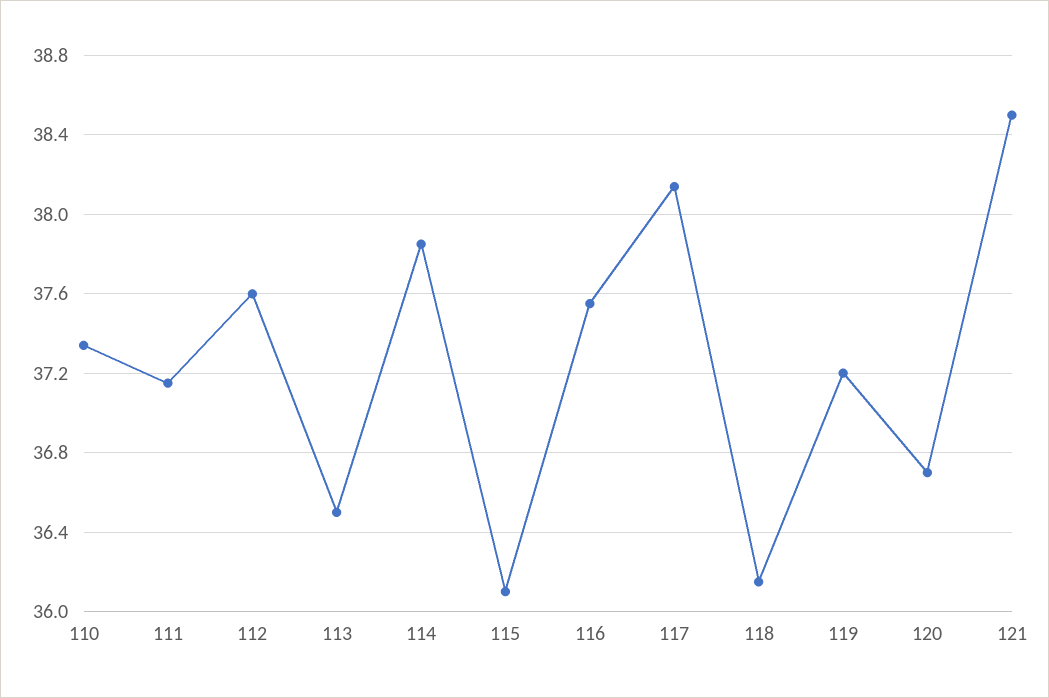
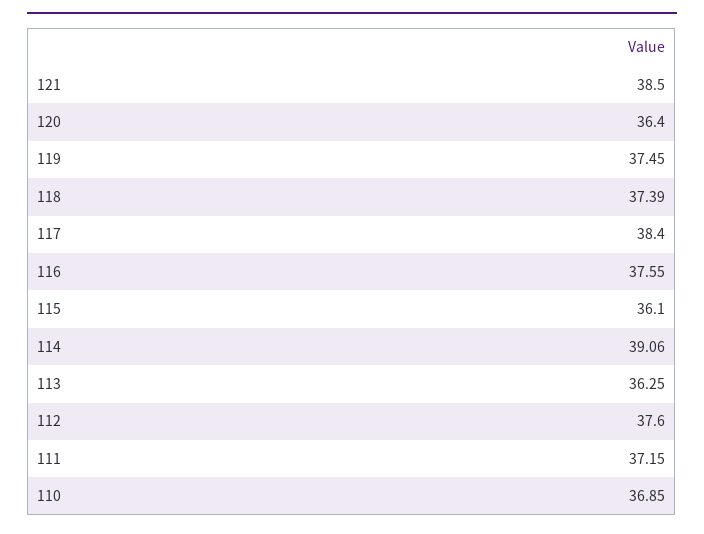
110: 37.35 -> 36.85
113: 36.5 -> 36.25
114: 37.85 -> 39.06
117: 38.15 -> 38.4
118: 36.15 -> 37.39
119: 37.2 -> 37.45
120: 36.7 -> 36.4

